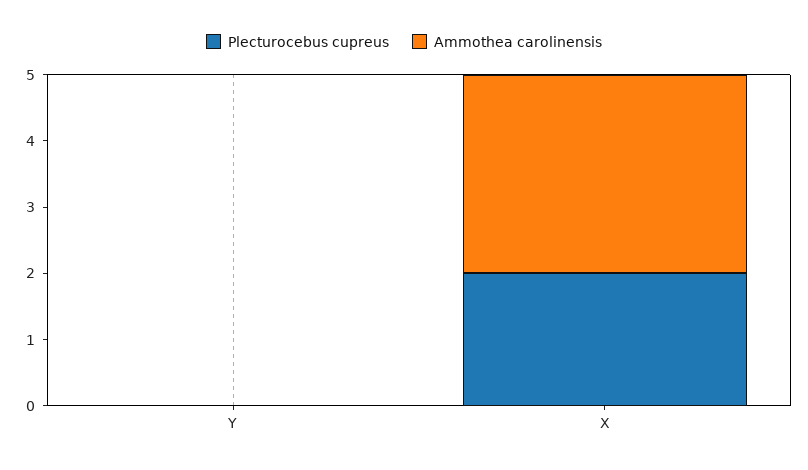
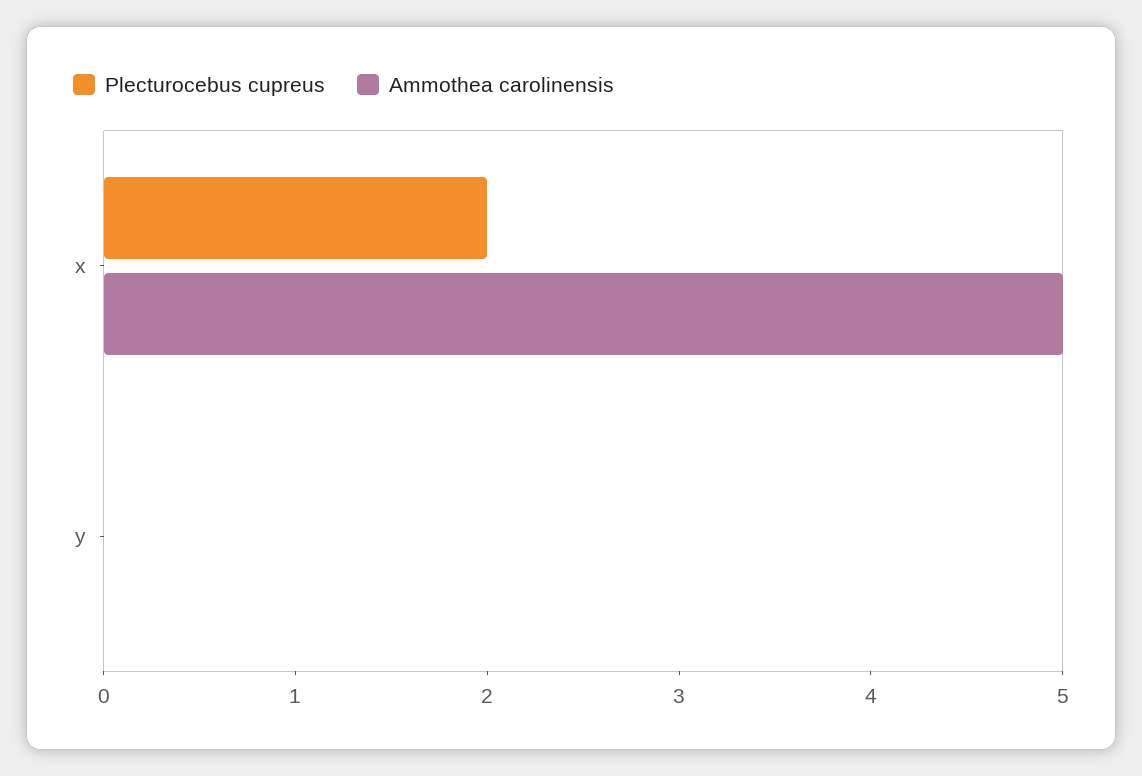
Ammothea carolinensis, X: 3 -> 5

